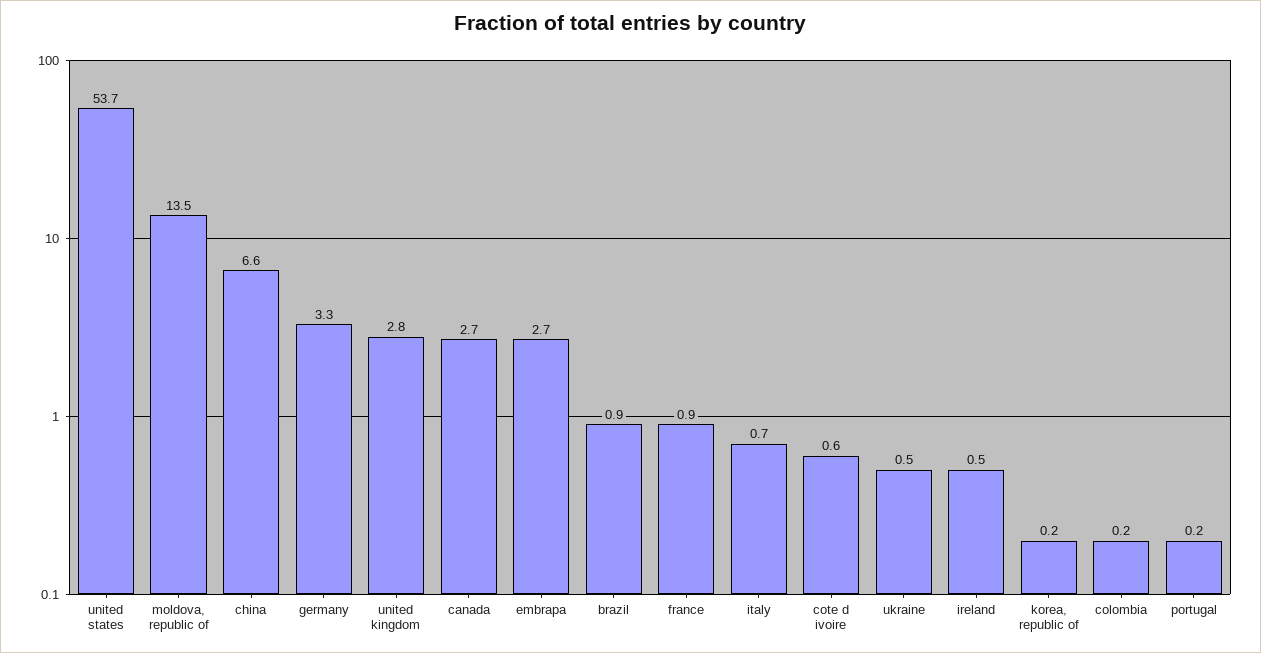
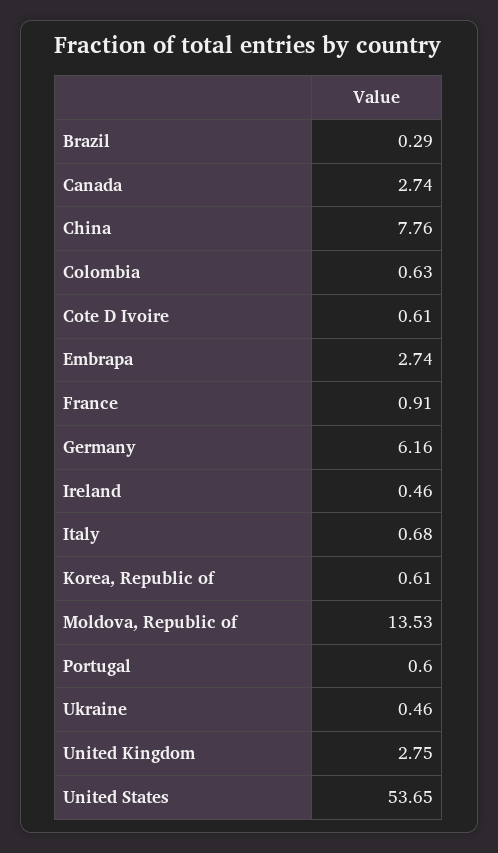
china: 6.6 -> 7.76
germany: 3.3 -> 6.16
brazil: 0.9 -> 0.29
korea, republic of: 0.2 -> 0.61
colombia: 0.2 -> 0.63
portugal: 0.2 -> 0.6

